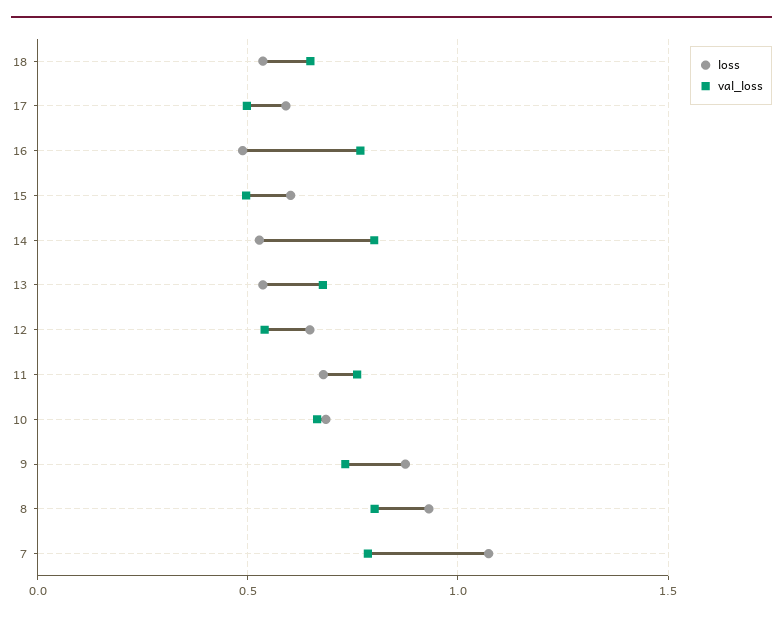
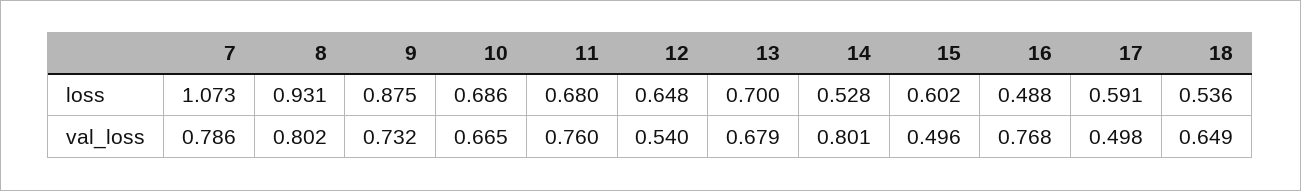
loss, 13: 0.55 -> 0.7

